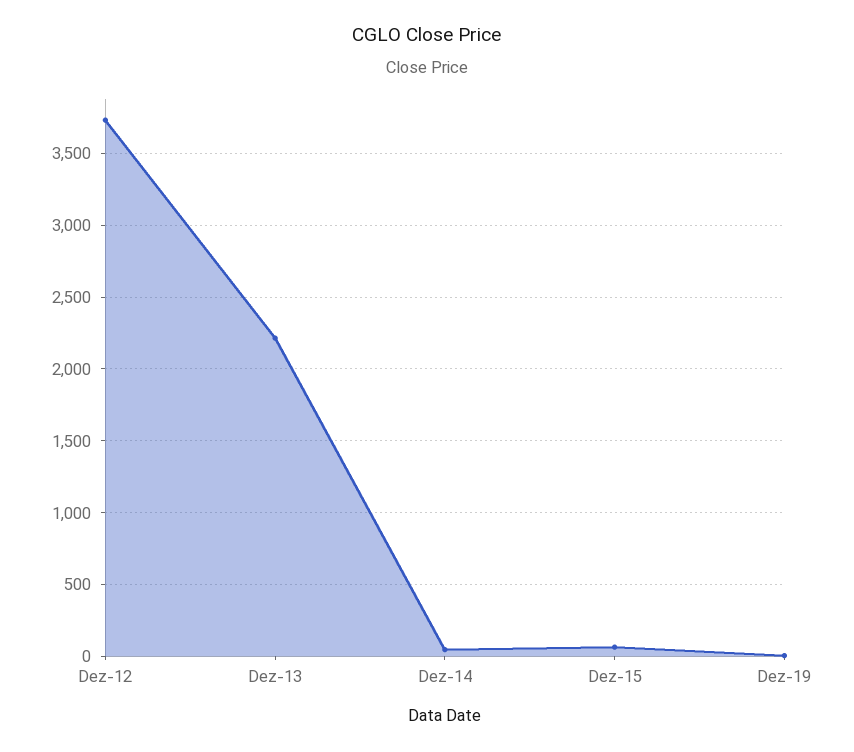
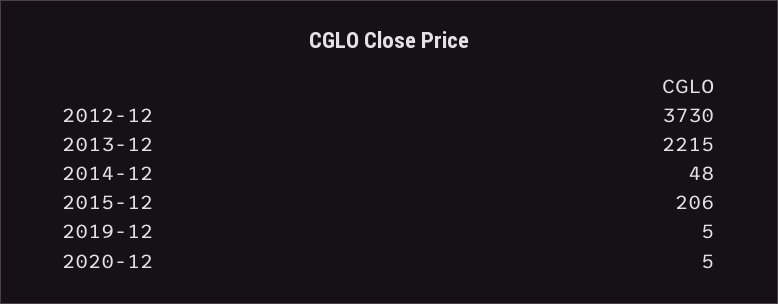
Dez-15: 50 -> 206
2020-12: none -> 5

